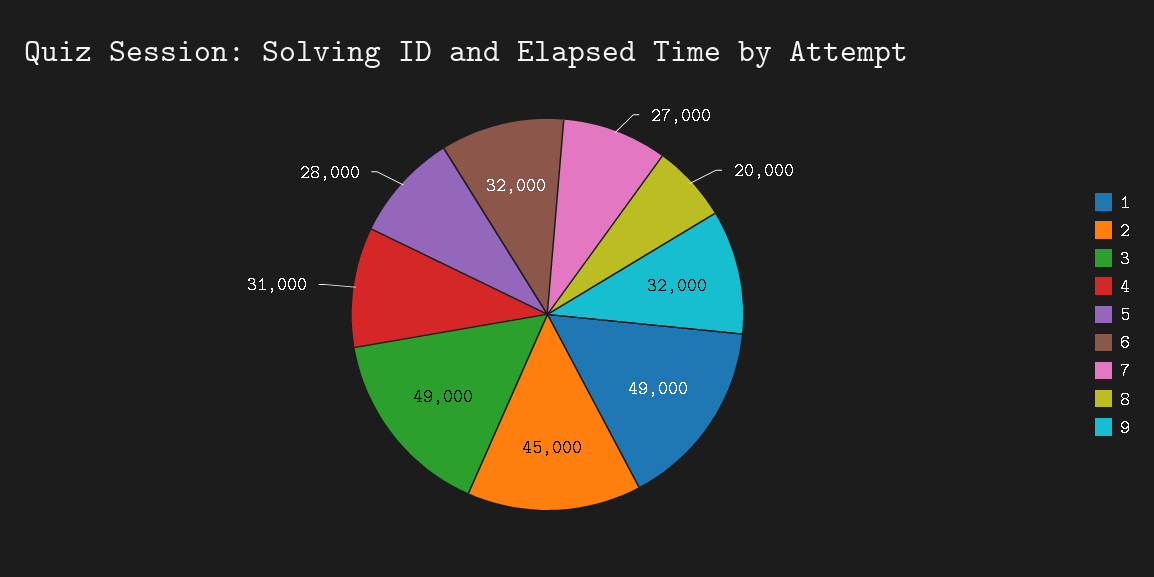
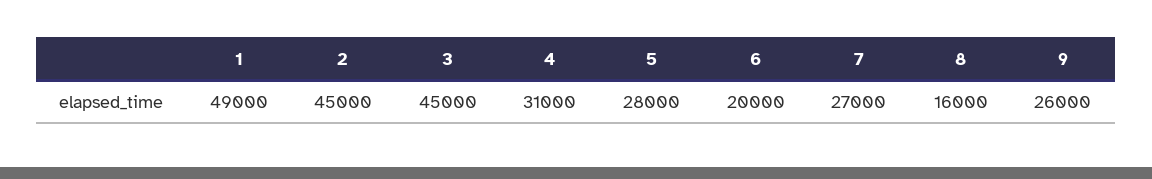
3: 49000 -> 45000
6: 32000 -> 20000
8: 20000 -> 16000
9: 32000 -> 26000

